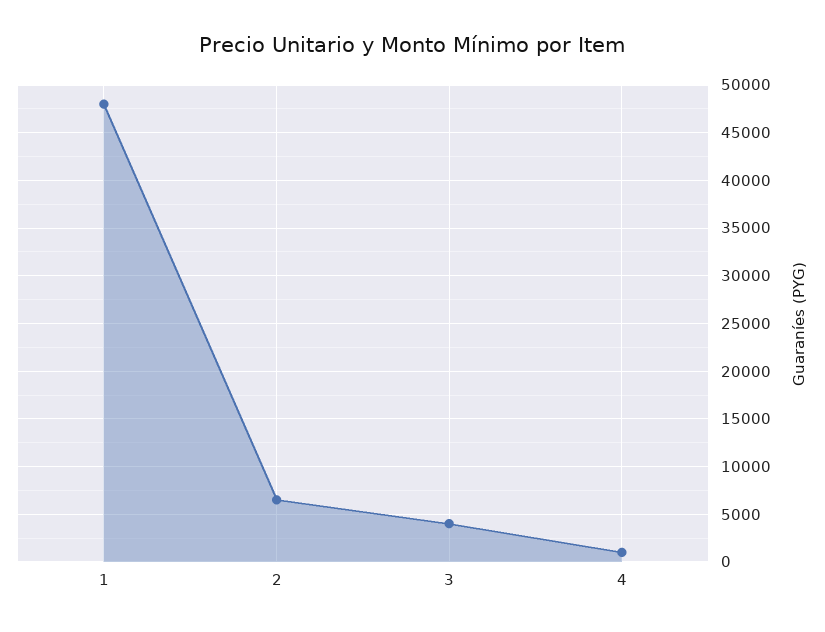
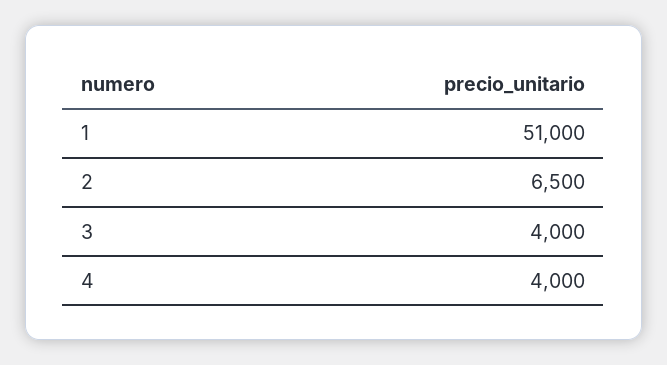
1: 48000 -> 51000
4: 1000 -> 4000

